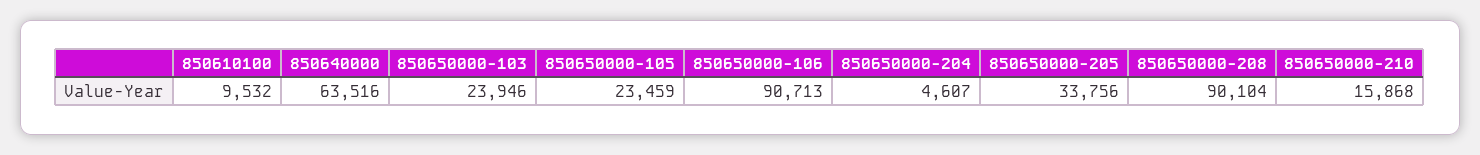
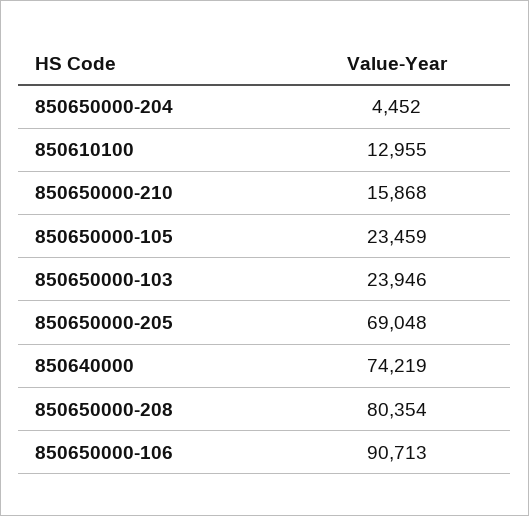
850610100: 9532 -> 12955
850640000: 63516 -> 74219
850650000-204: 4607 -> 4452
850650000-205: 33756 -> 69048
850650000-208: 90104 -> 80354

